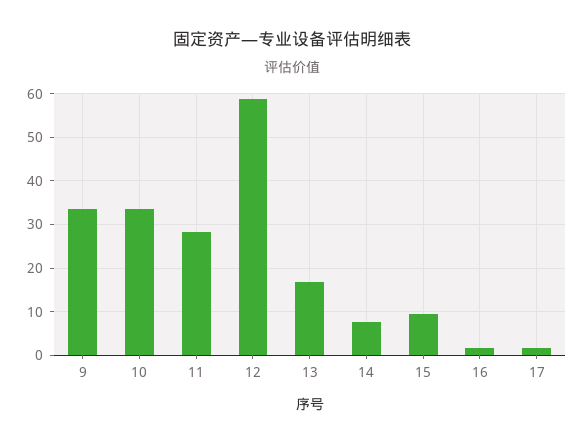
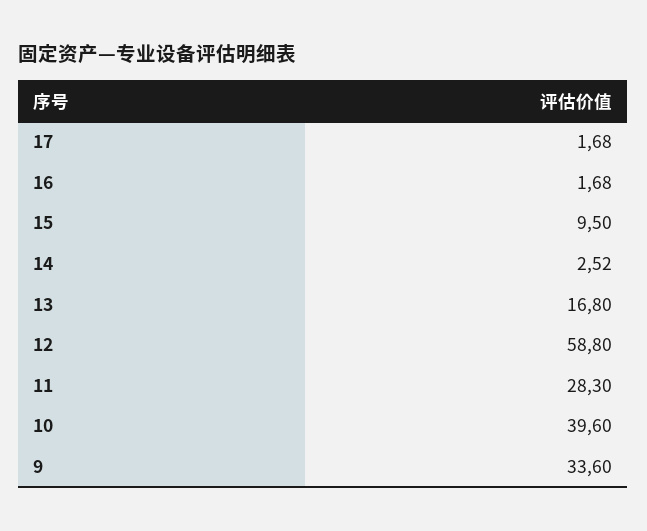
10: 34 -> 39.6
14: 8 -> 2.52

